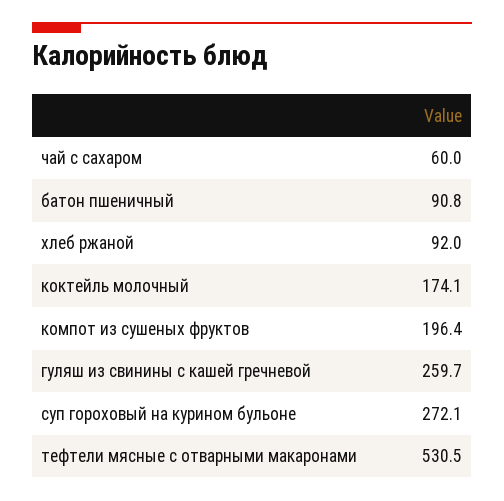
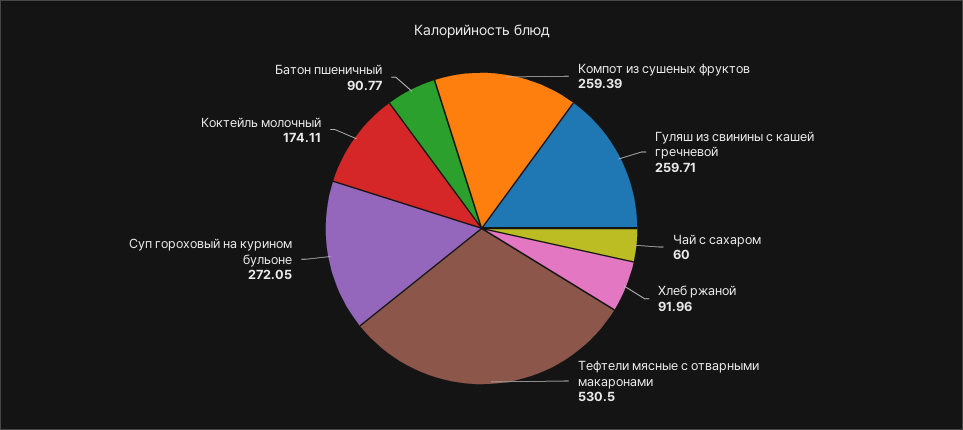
компот из сушеных фруктов: 196.4 -> 259.39

